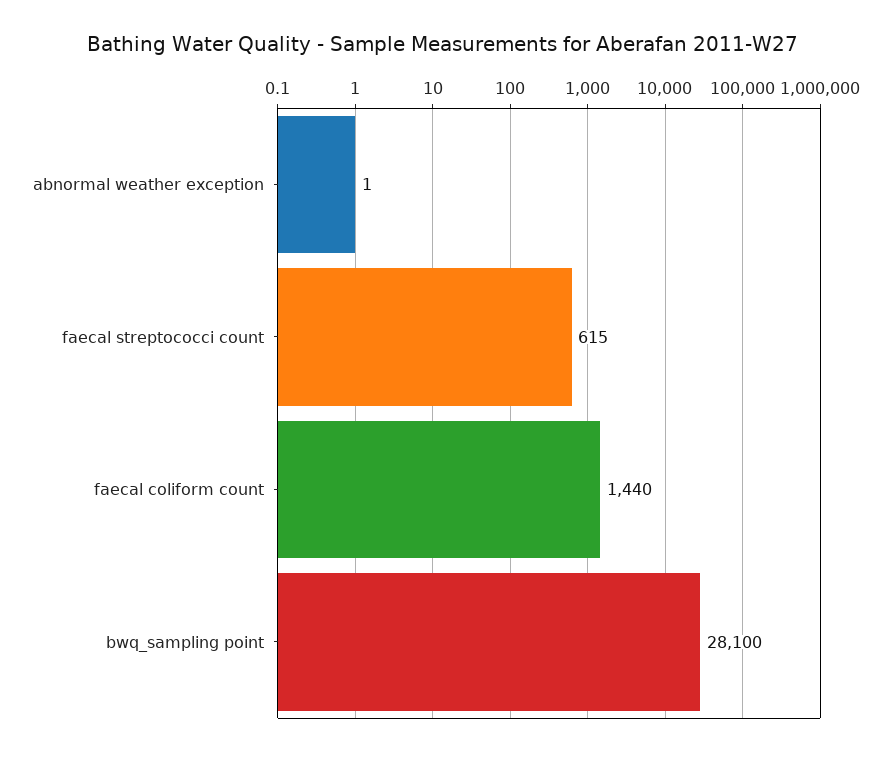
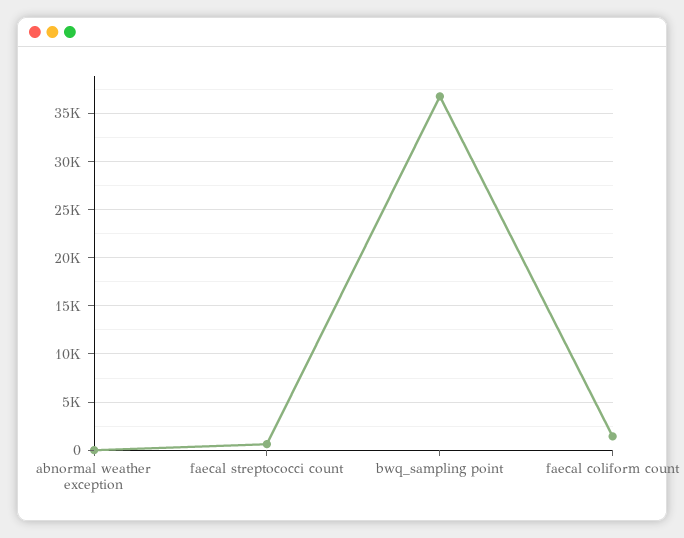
bwq_sampling point: 28100 -> 37000

